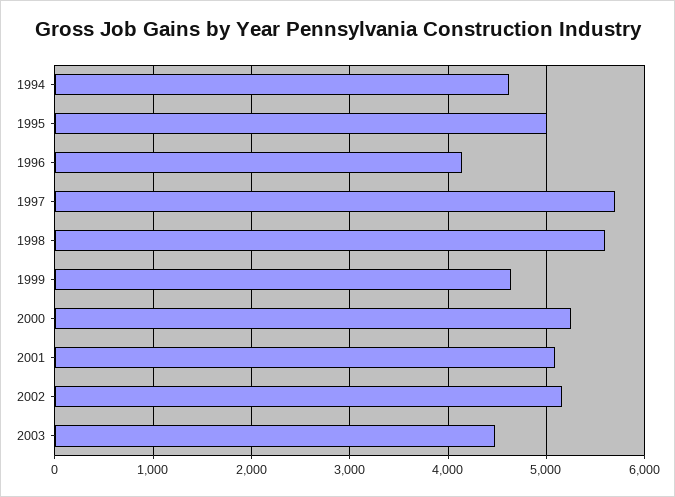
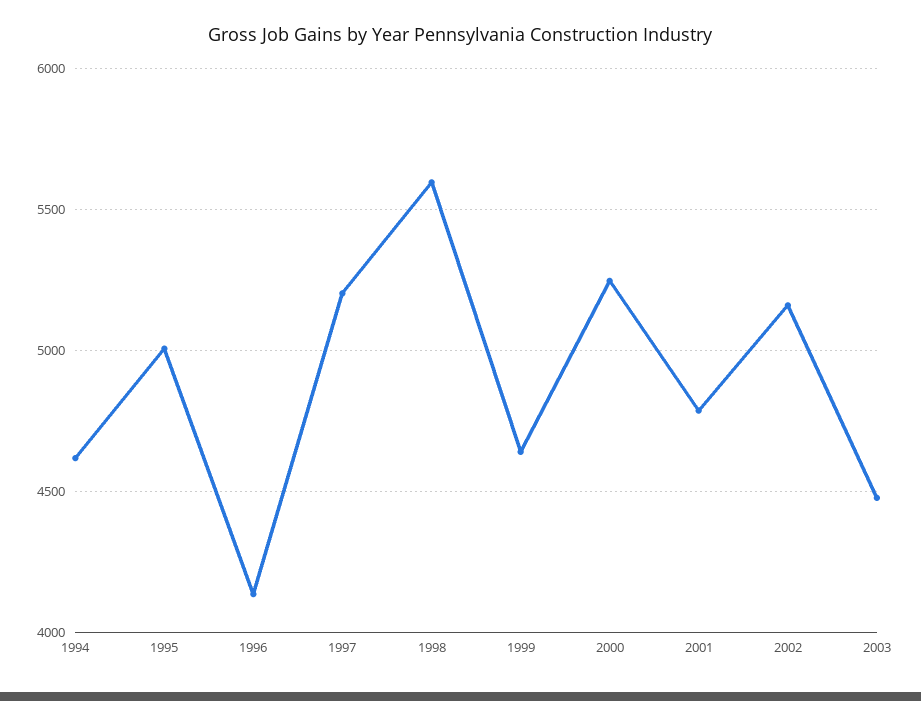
1997: 5700 -> 5200
2001: 5100 -> 4800

